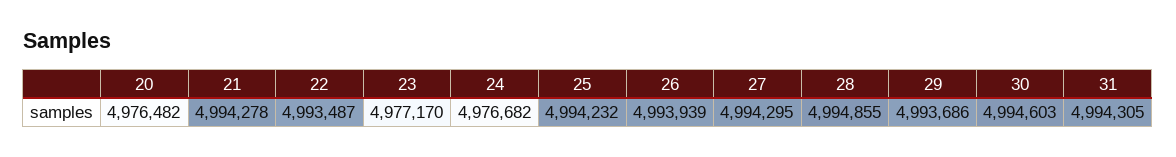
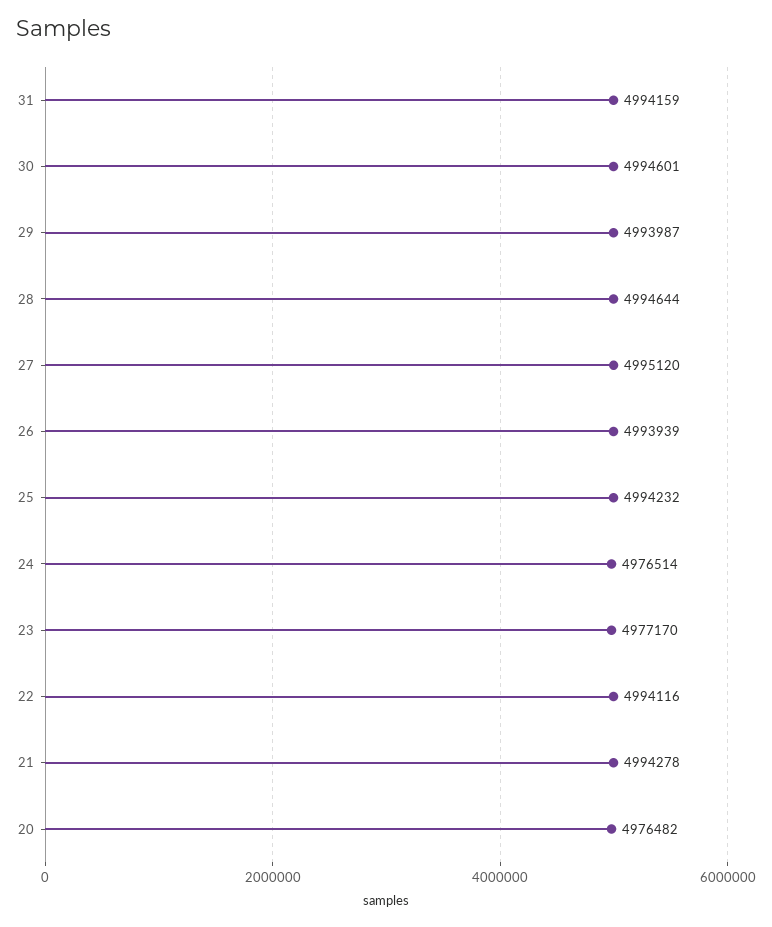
22: 4993487 -> 4994116
24: 4976682 -> 4976514
27: 4994295 -> 4995120
28: 4994855 -> 4994644
29: 4993686 -> 4993987
30: 4994603 -> 4994601
31: 4994305 -> 4994159

